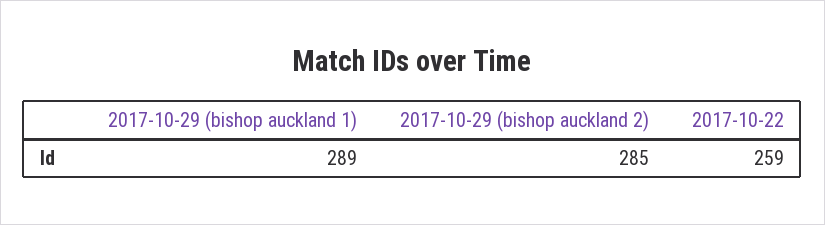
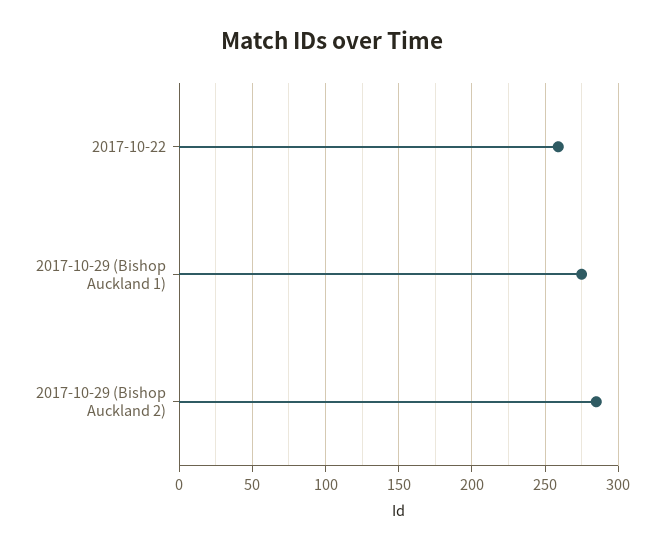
2017-10-29 (bishop auckland 1): 289 -> 275

